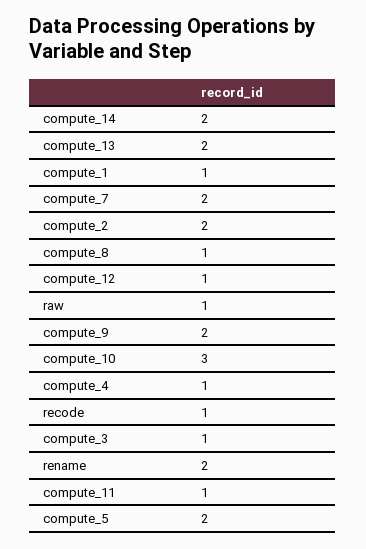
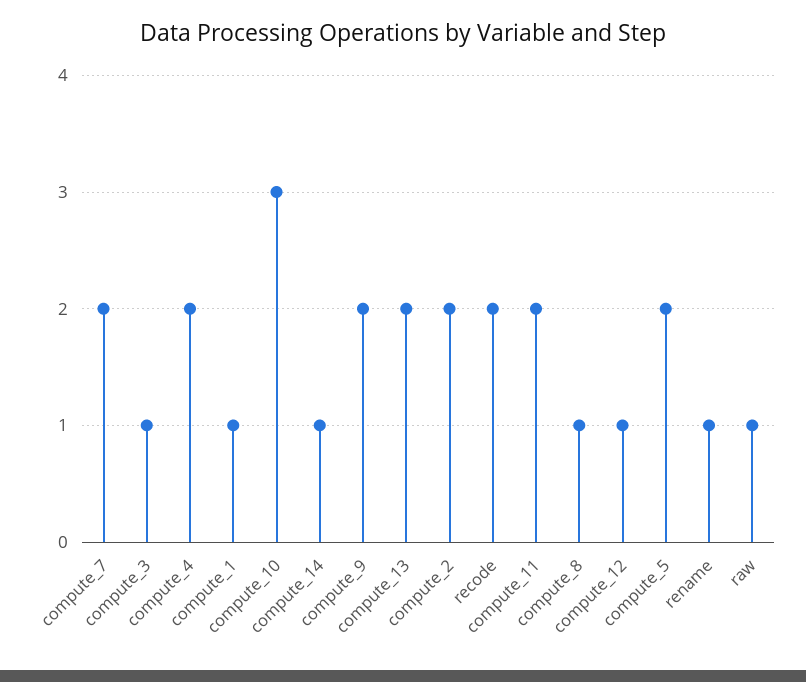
compute_14: 2 -> 1
compute_4: 1 -> 2
recode: 1 -> 2
rename: 2 -> 1
compute_11: 1 -> 2

